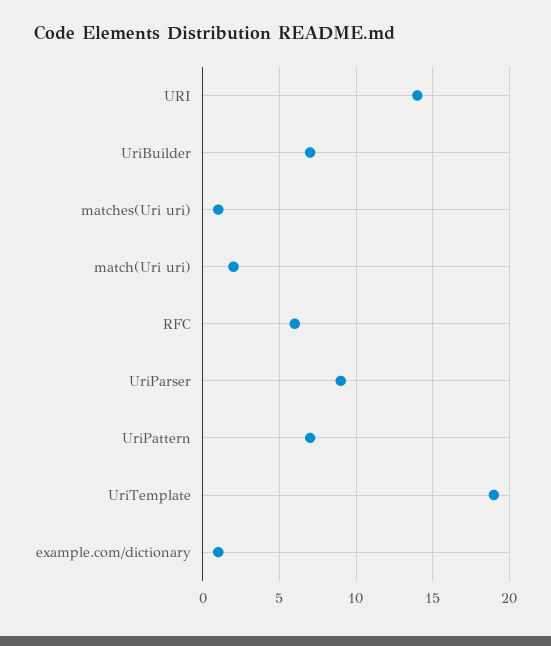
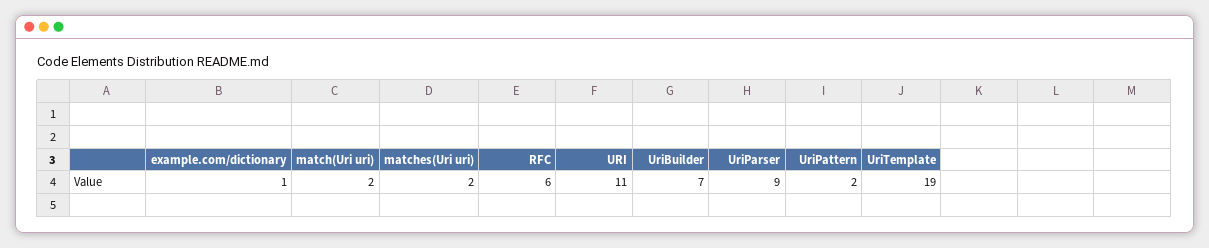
URI: 14 -> 11
matches(Uri uri): 1 -> 2
UriPattern: 7 -> 2

